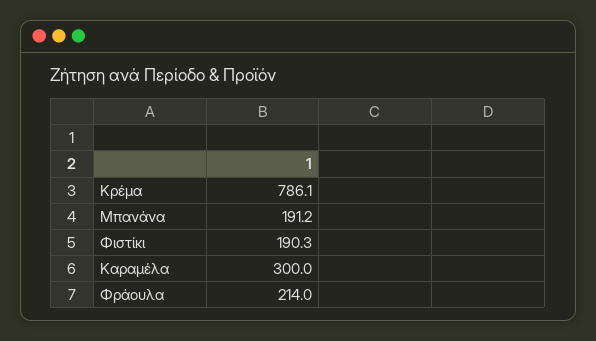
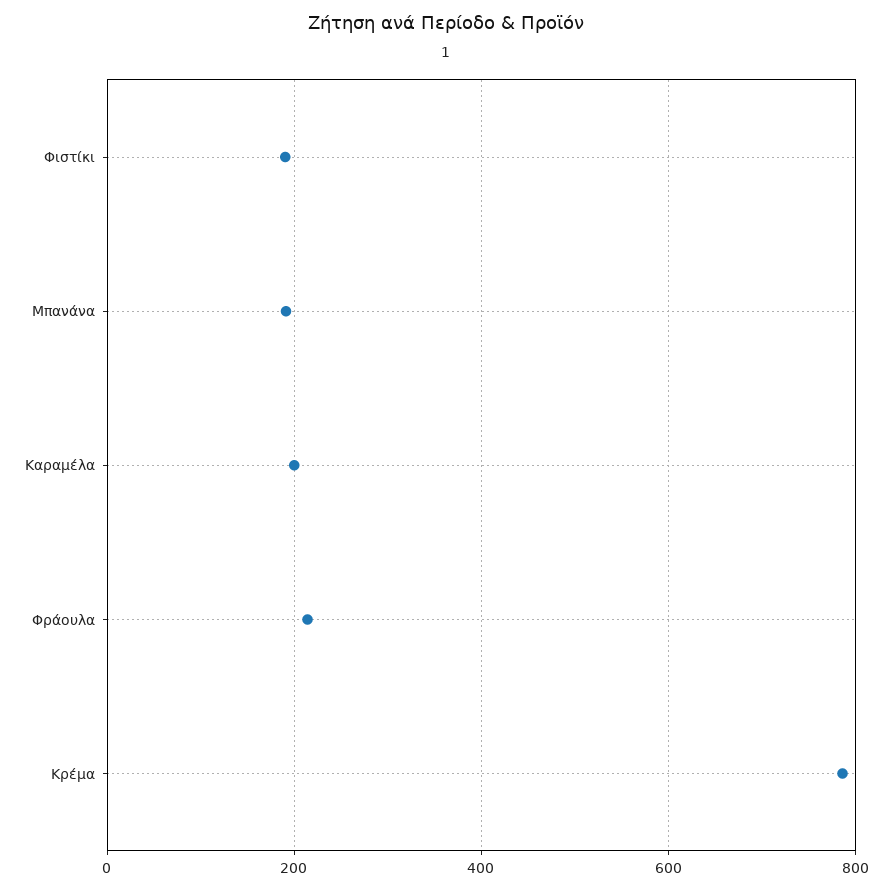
Καραμέλα: 300 -> 200

